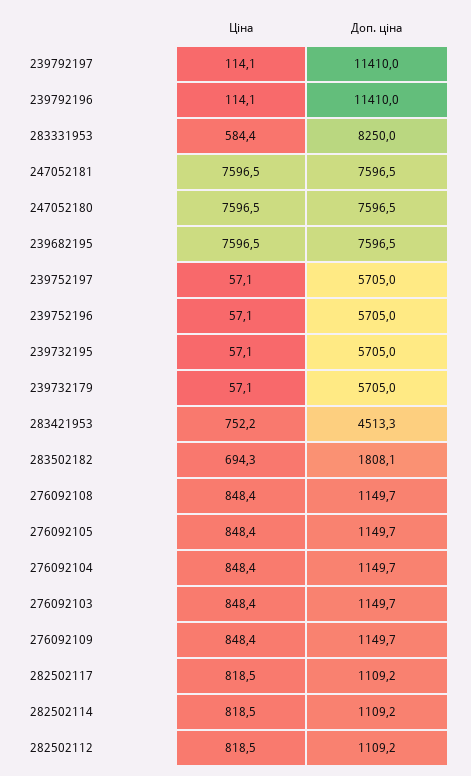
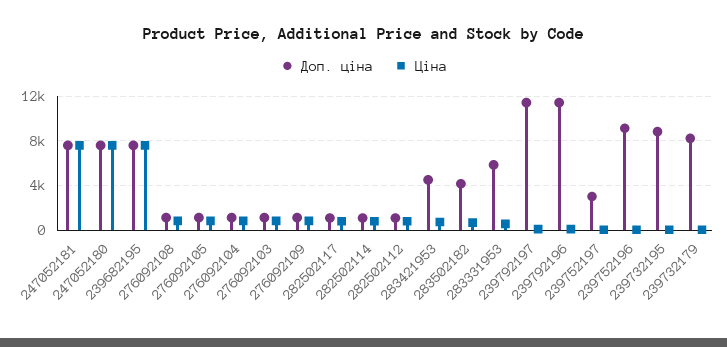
Доп. ціна, 283331953: 8250 -> 6000
Доп. ціна, 239752197: 5705 -> 3000
Доп. ціна, 239752196: 5705 -> 9000
Доп. ціна, 239732195: 5705 -> 9000
Доп. ціна, 239732179: 5705 -> 8000
Доп. ціна, 283502182: 1808.1 -> 4000

